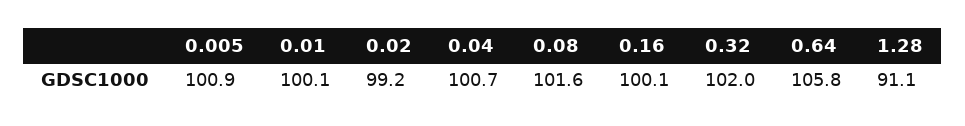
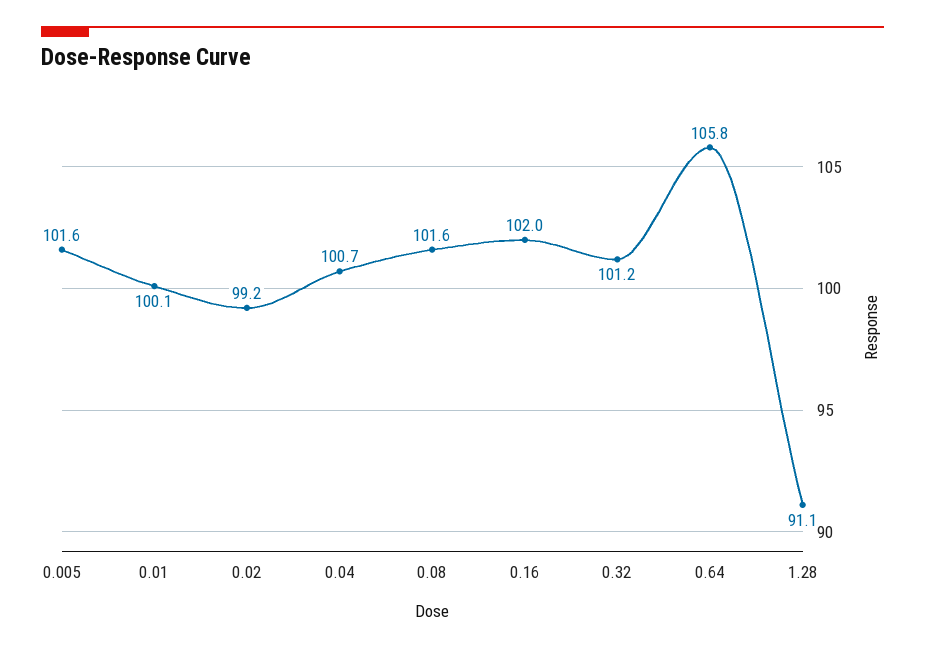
0.005: 100.9 -> 101.6
0.16: 100.1 -> 102
0.32: 102 -> 101.2

